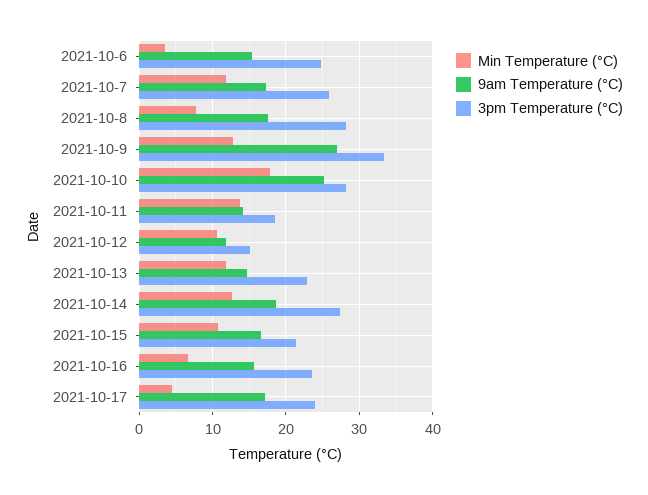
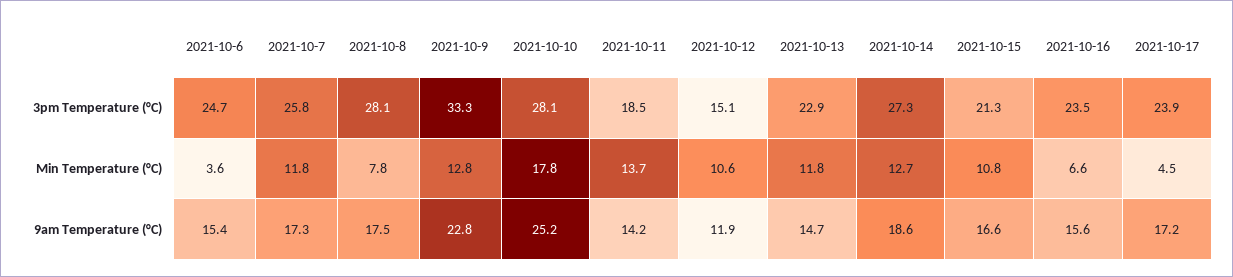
9am Temperature (°C), 2021-10-9: 27 -> 22.8

